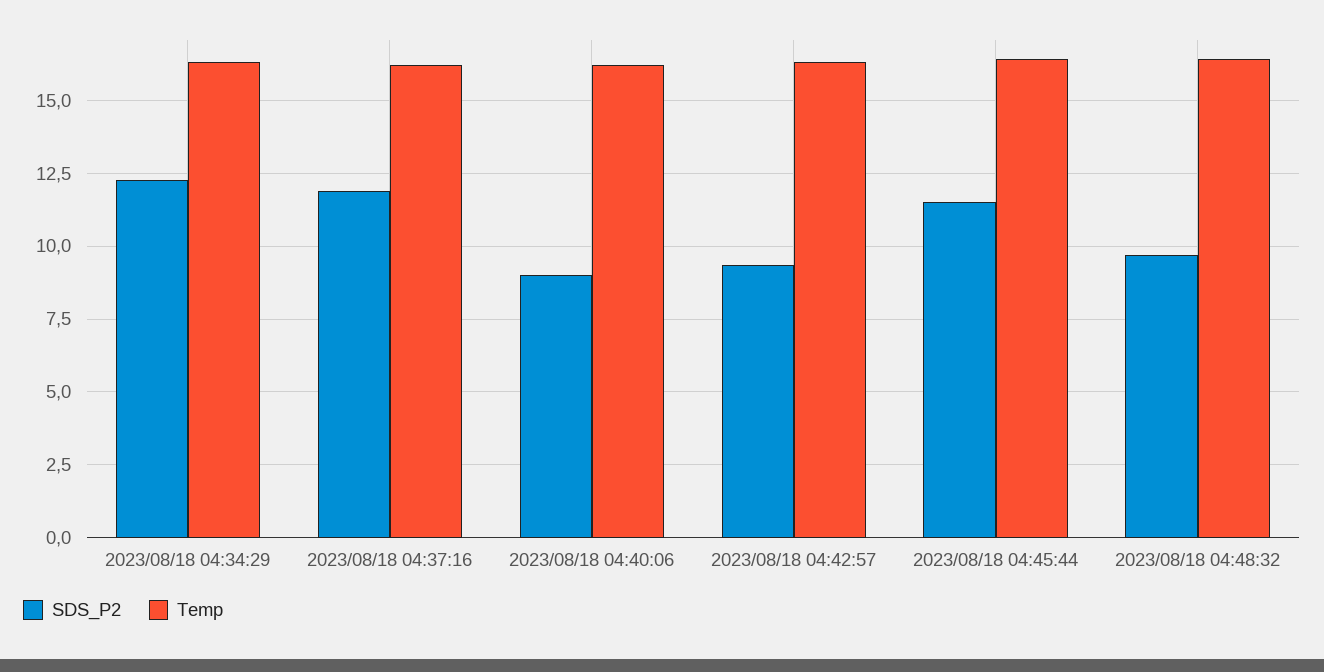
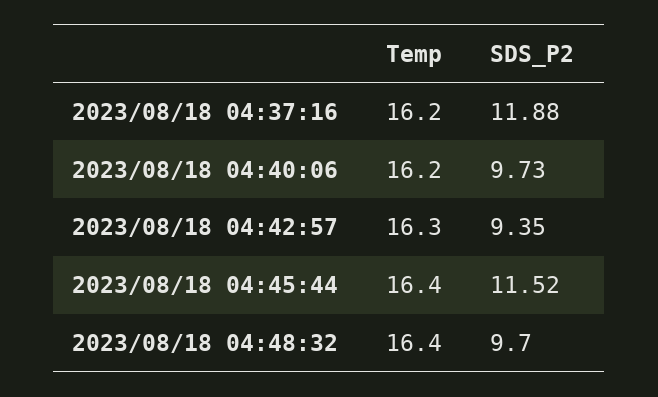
SDS_P2, 2023/08/18 04:34:29: 12.25 -> none
Temp, 2023/08/18 04:34:29: 16.25 -> none
SDS_P2, 2023/08/18 04:40:06: 9 -> 9.73

